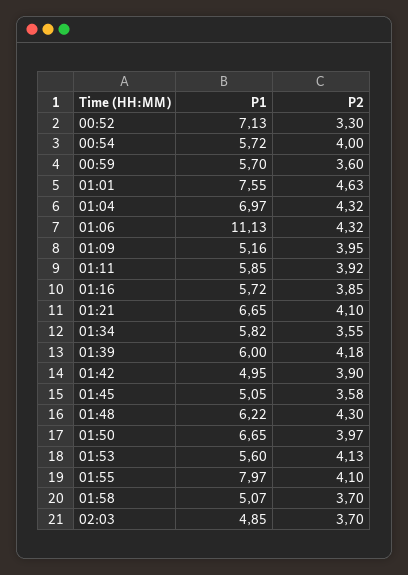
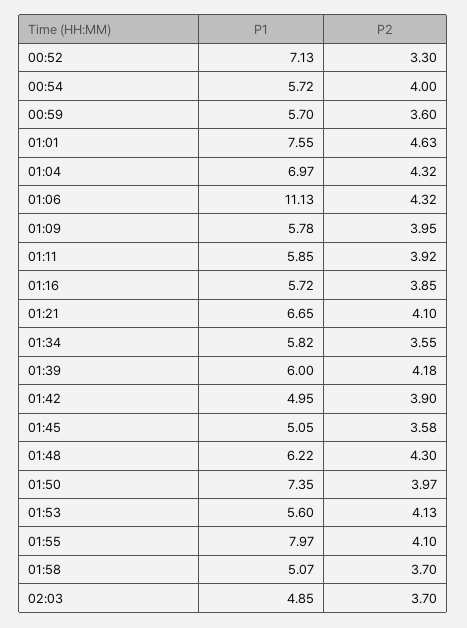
P1, 01:09: 5.16 -> 5.78
P1, 01:50: 6.65 -> 7.35

